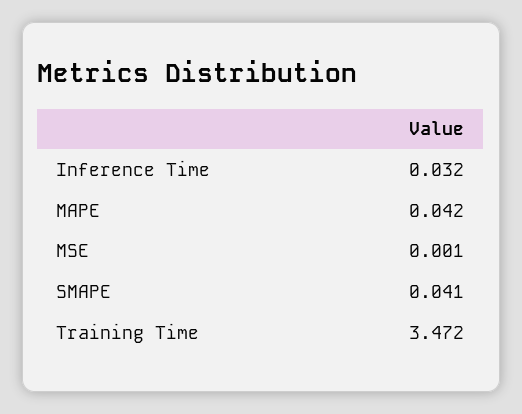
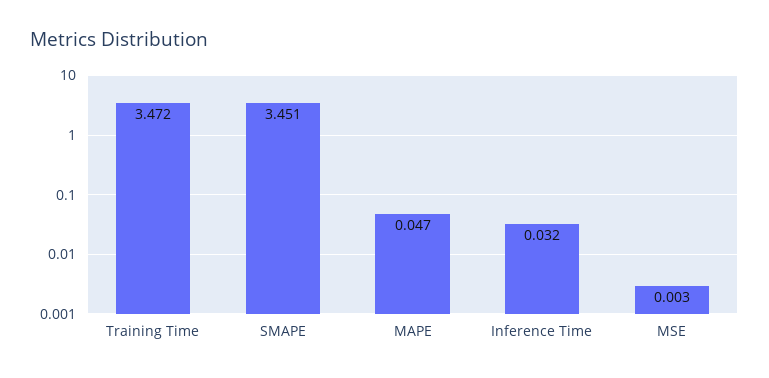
MAPE: 0.042 -> 0.047
MSE: 0.001 -> 0.003
SMAPE: 0.041 -> 3.451

